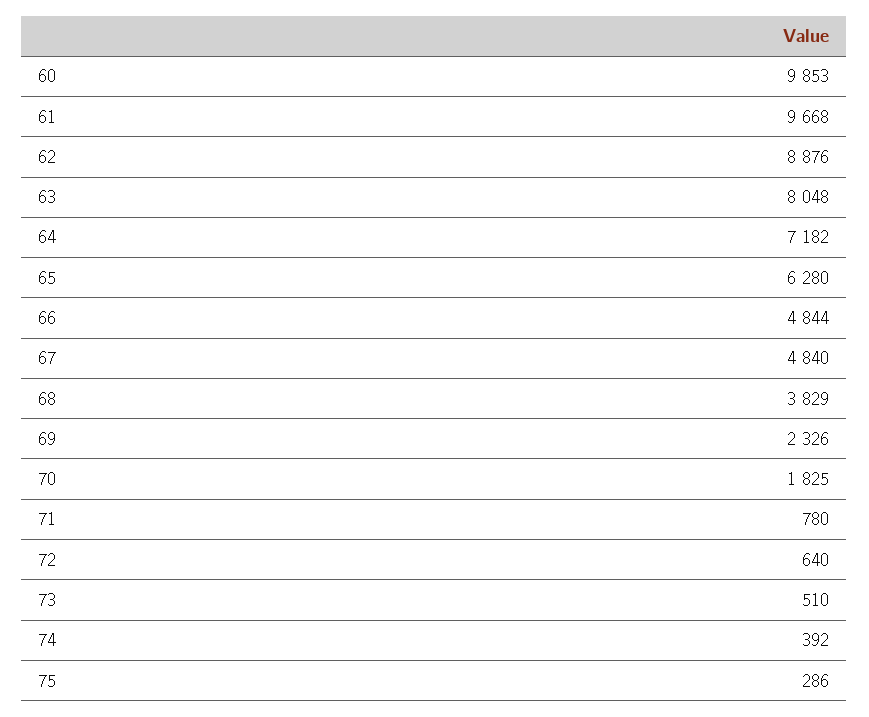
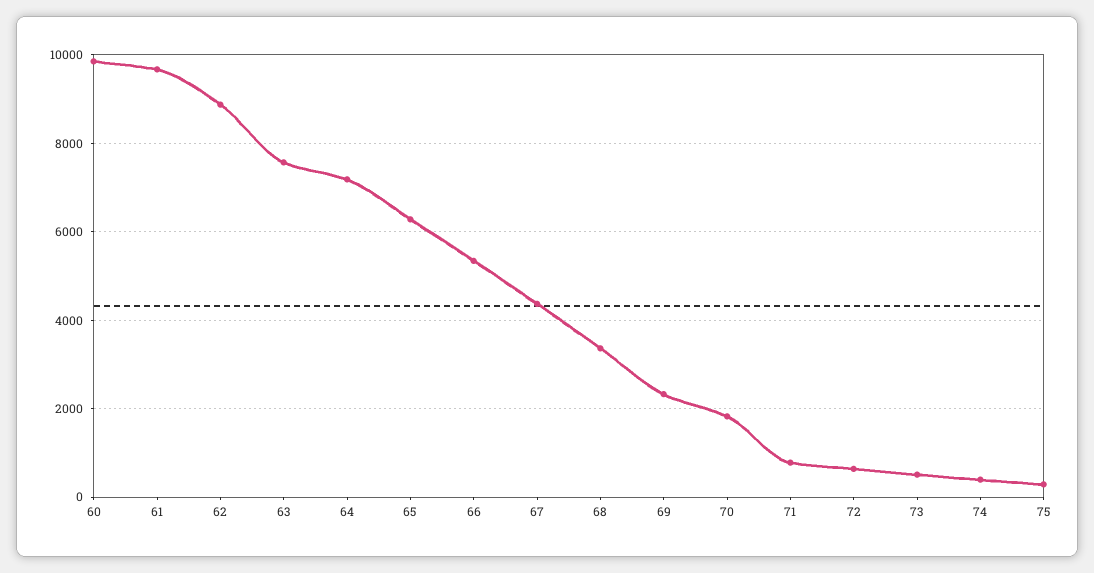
63: 8048 -> 7600
66: 4844 -> 5400
67: 4840 -> 4400
68: 3829 -> 3400

